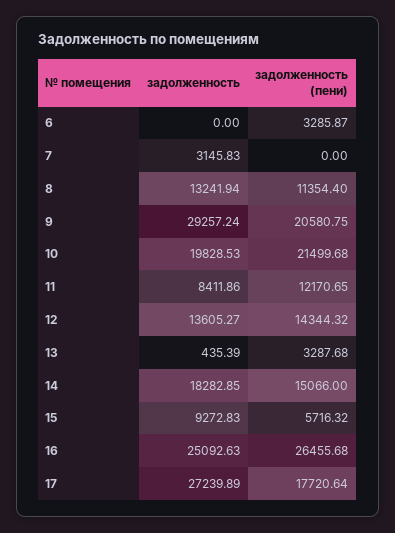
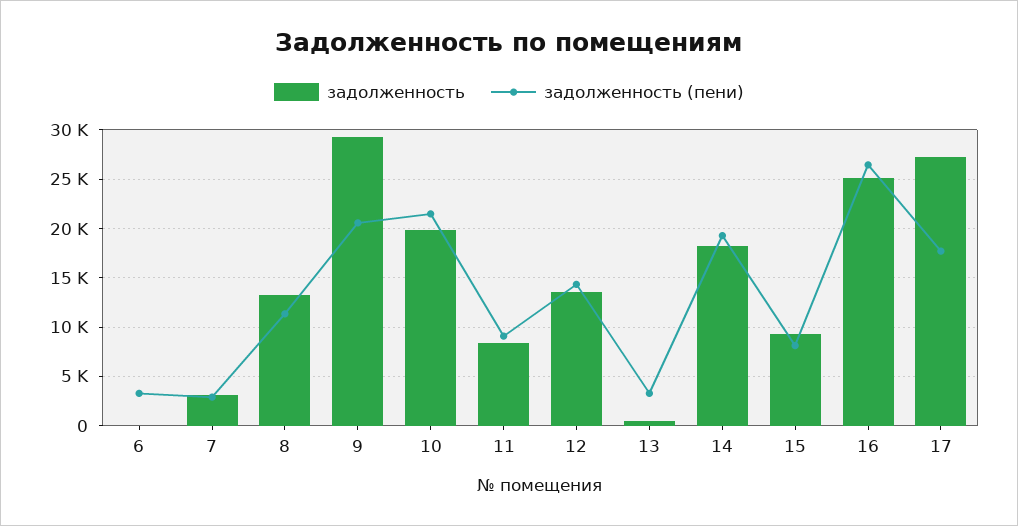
задолженность (пени), 7: 0 -> 3000
задолженность (пени), 11: 12170.65 -> 9000
задолженность (пени), 14: 15066 -> 19000
задолженность (пени), 15: 5716.32 -> 8000

